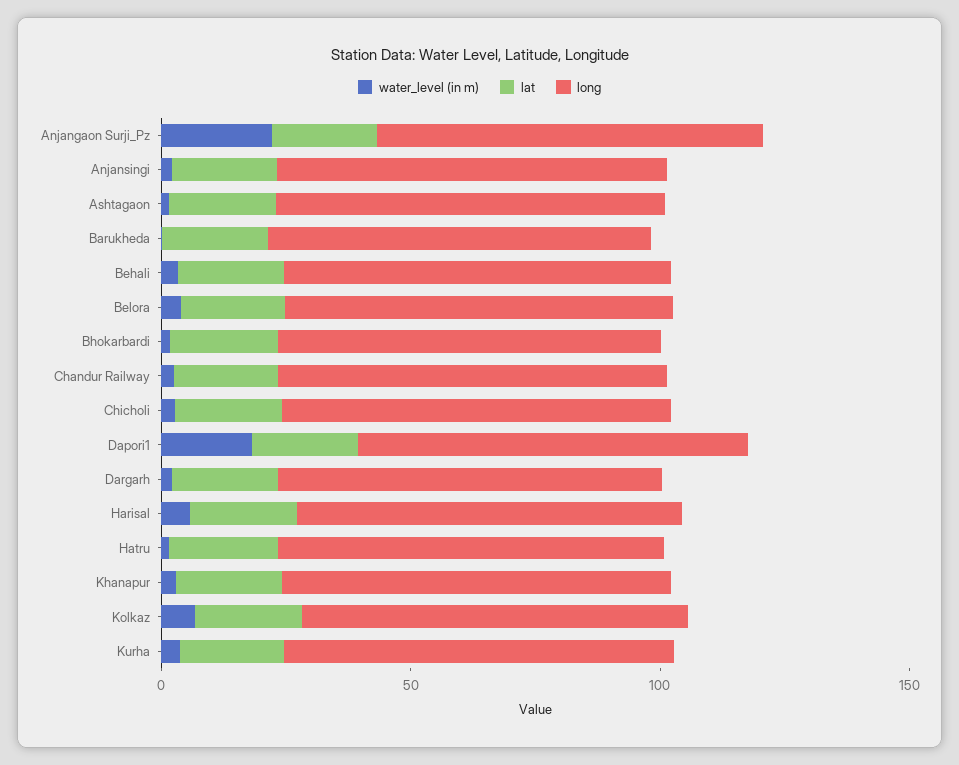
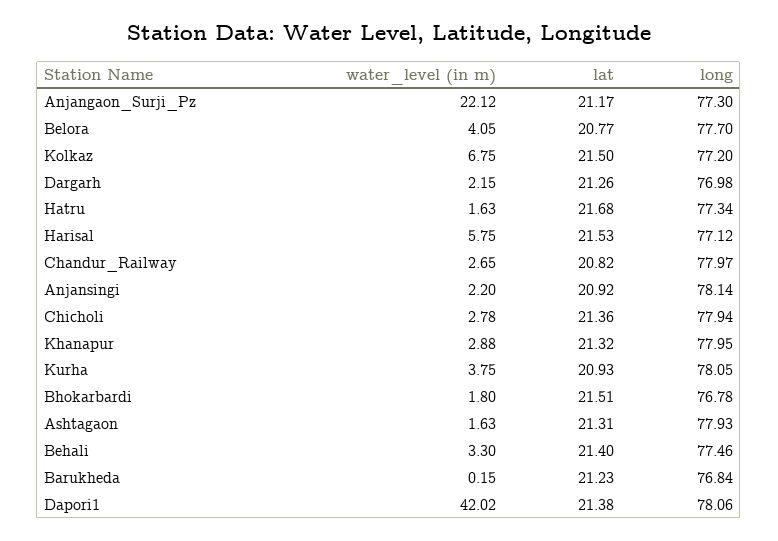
water_level (in m), Dapori1: 20 -> 42.02

